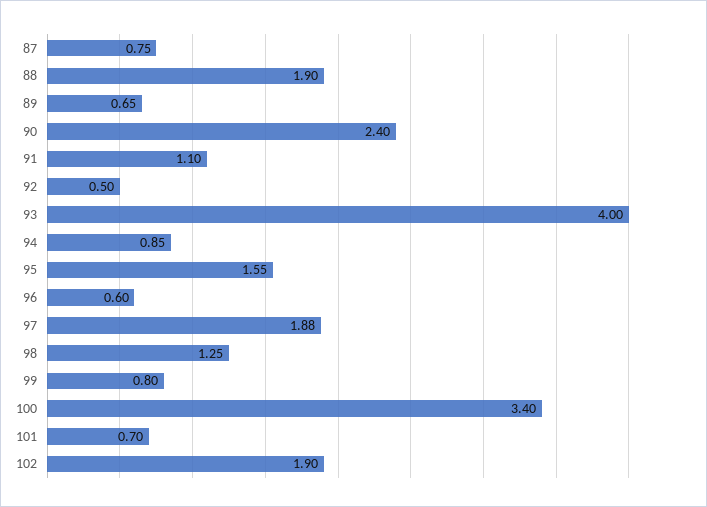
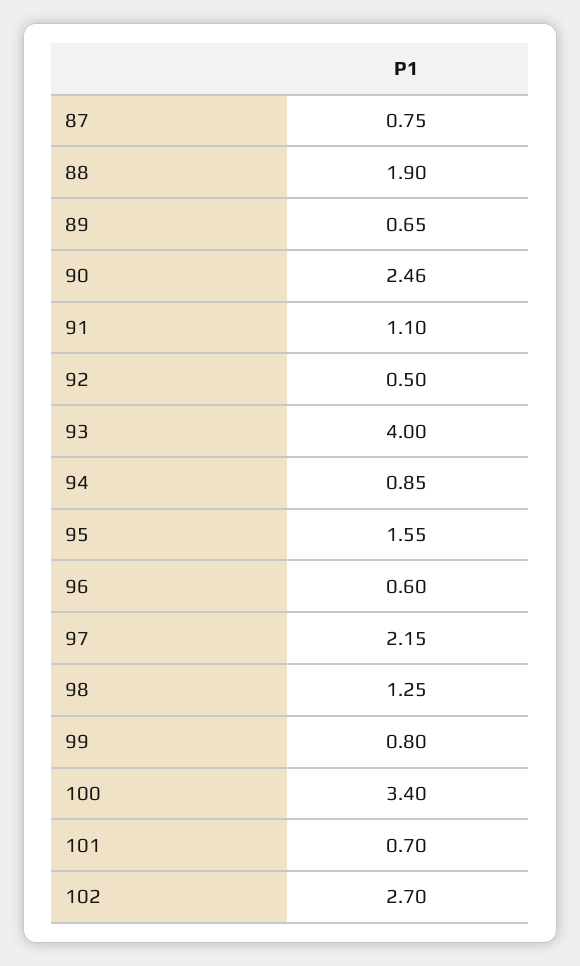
90: 2.4 -> 2.46
97: 1.88 -> 2.15
102: 1.9 -> 2.7

